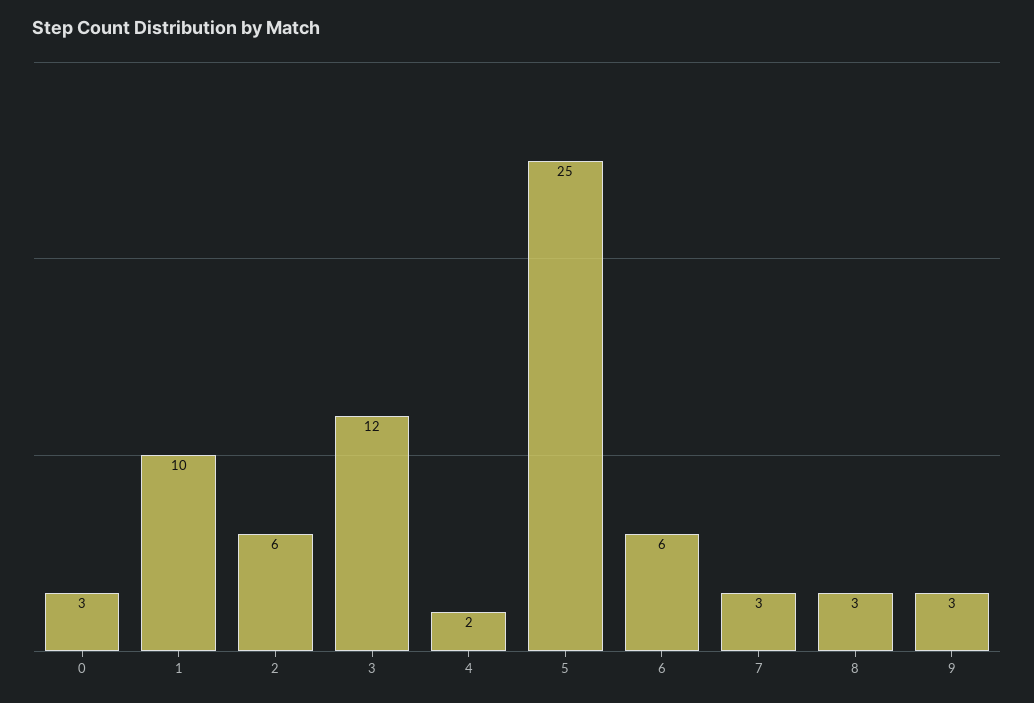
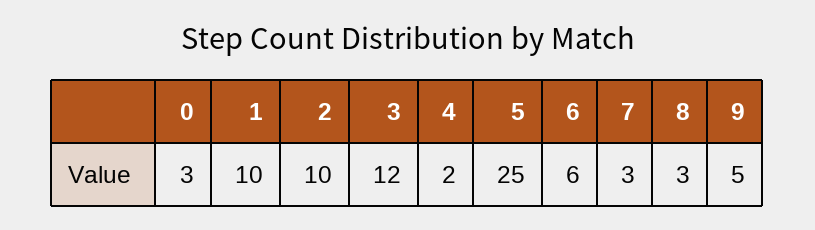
2: 6 -> 10
9: 3 -> 5

